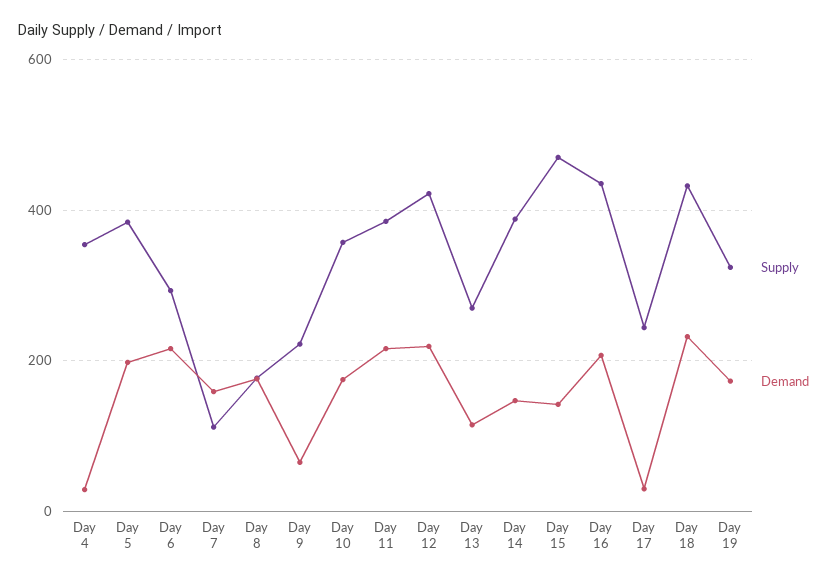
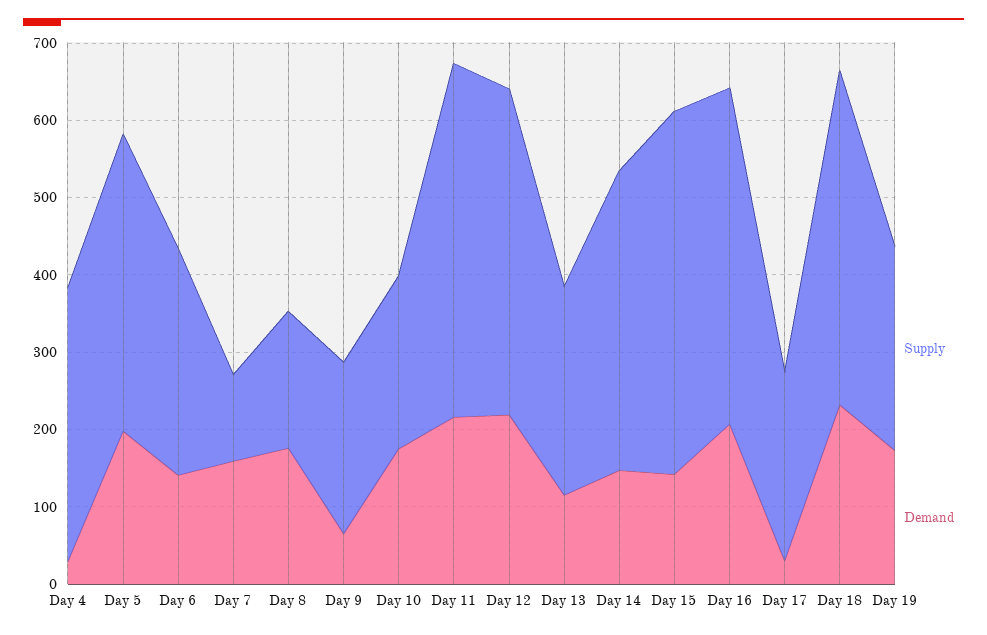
Demand, Day 6: 220 -> 140
Supply, Day 10: 360 -> 220
Supply, Day 11: 380 -> 460
Supply, Day 19: 320 -> 260

